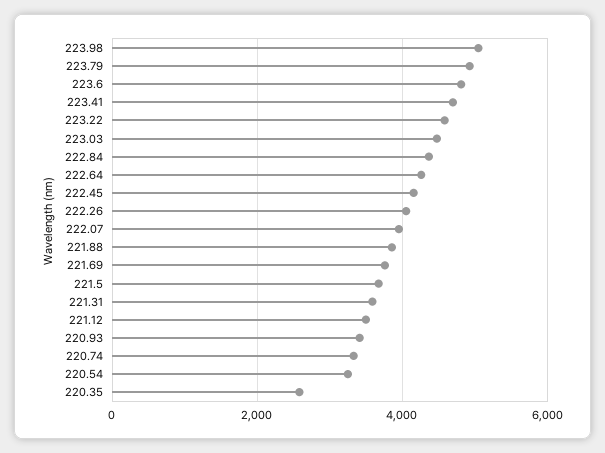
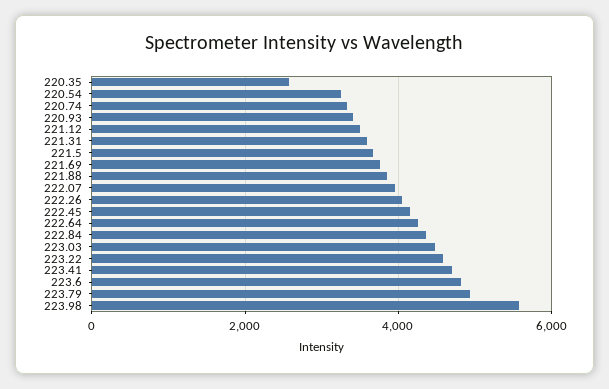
223.98: 5000 -> 5600

